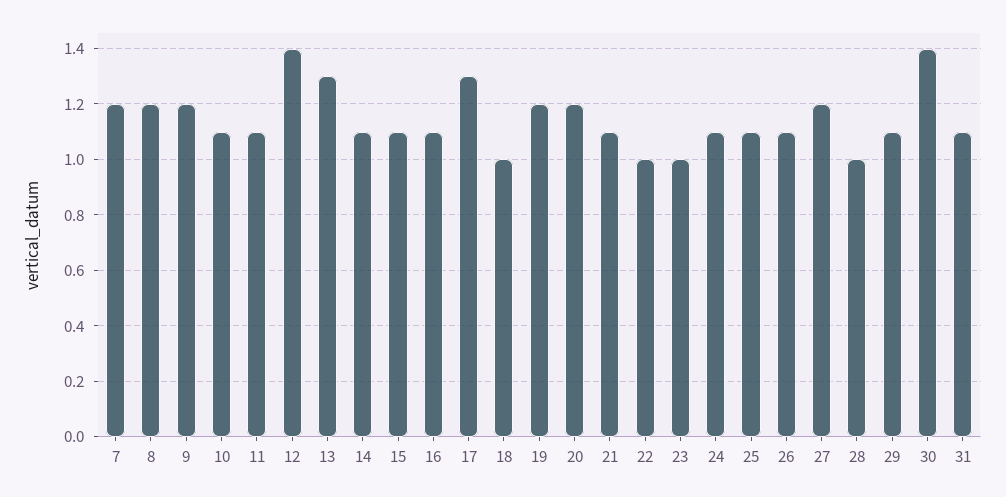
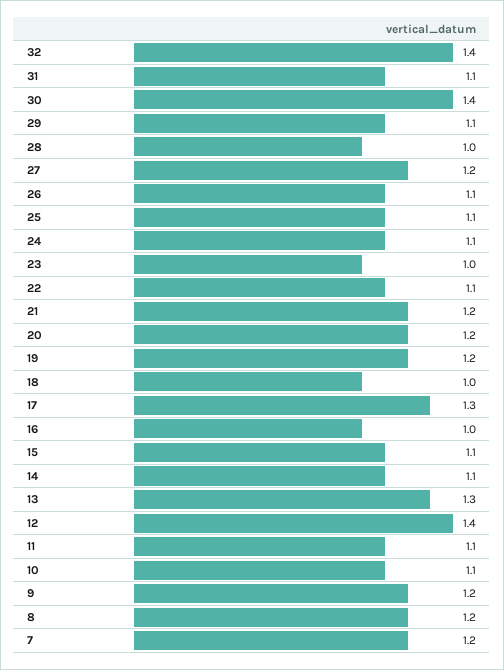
16: 1.1 -> 1
21: 1.1 -> 1.2
22: 1 -> 1.1
32: none -> 1.4

